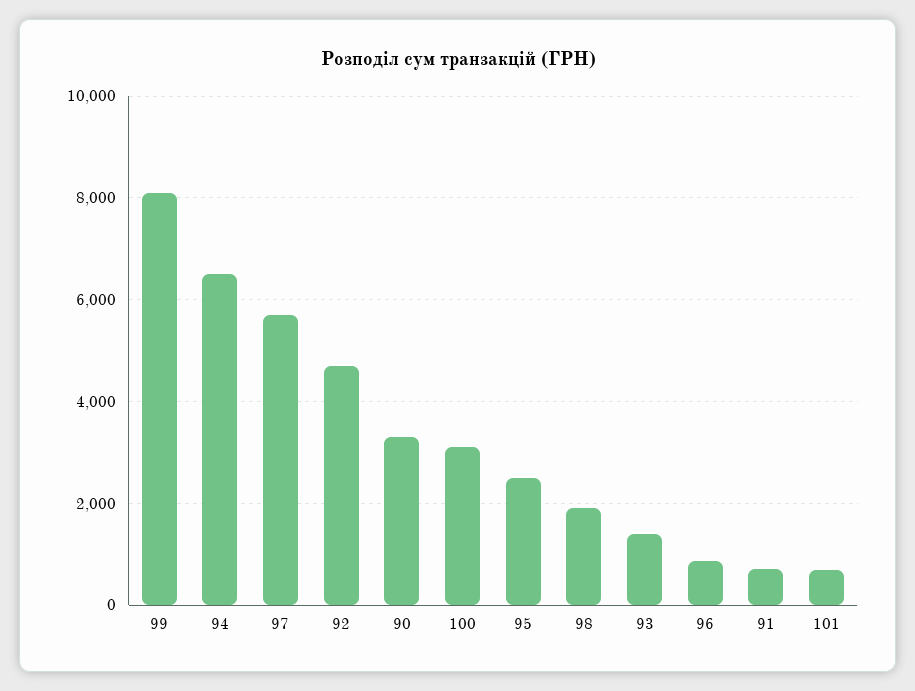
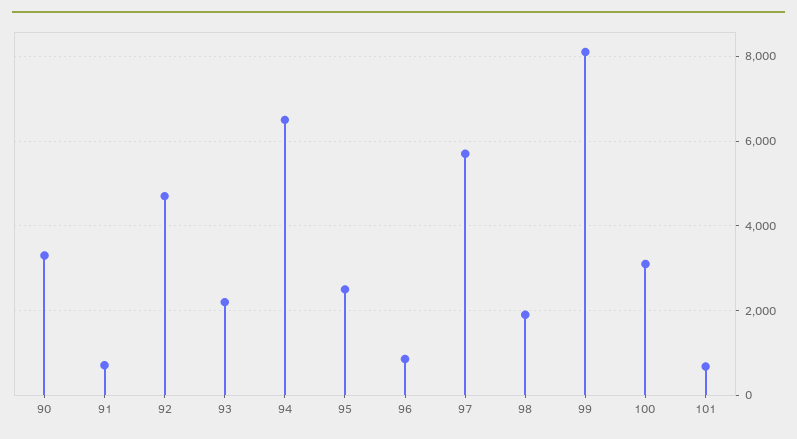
93: 1400 -> 2200

